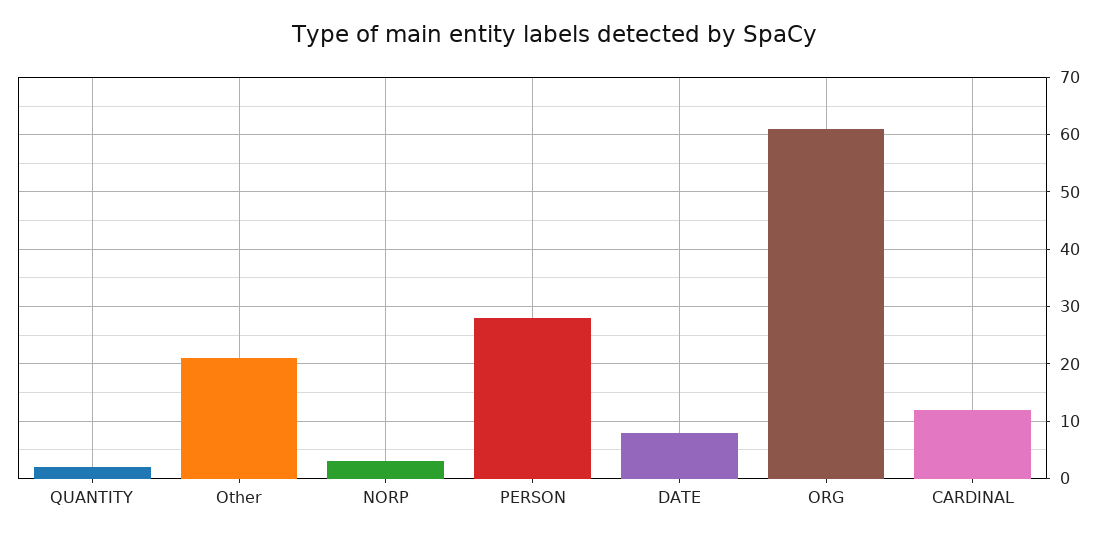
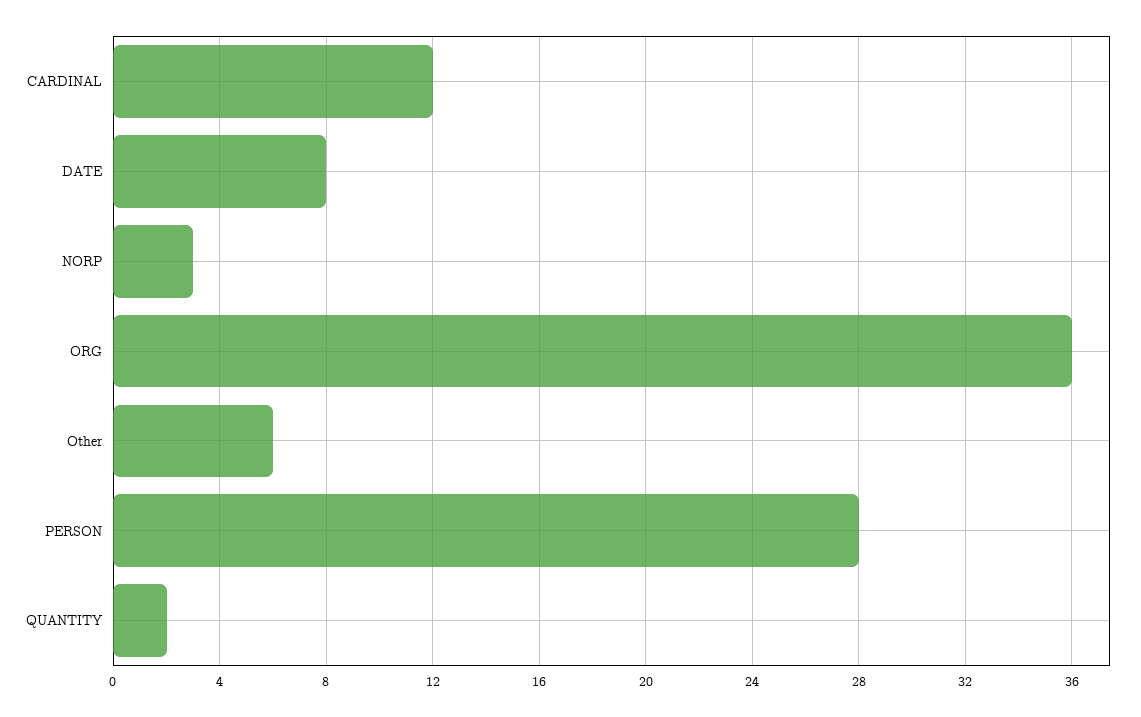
Other: 20 -> 6
ORG: 60 -> 36

